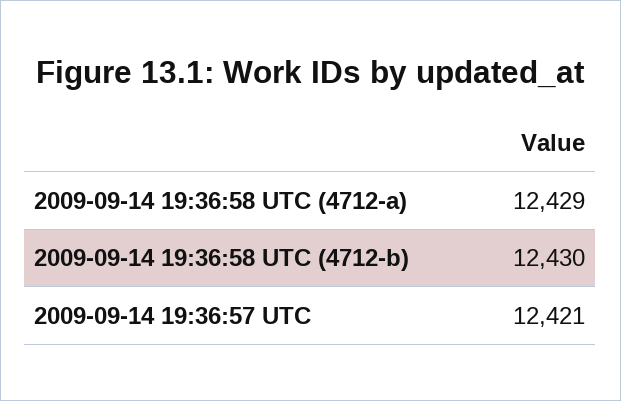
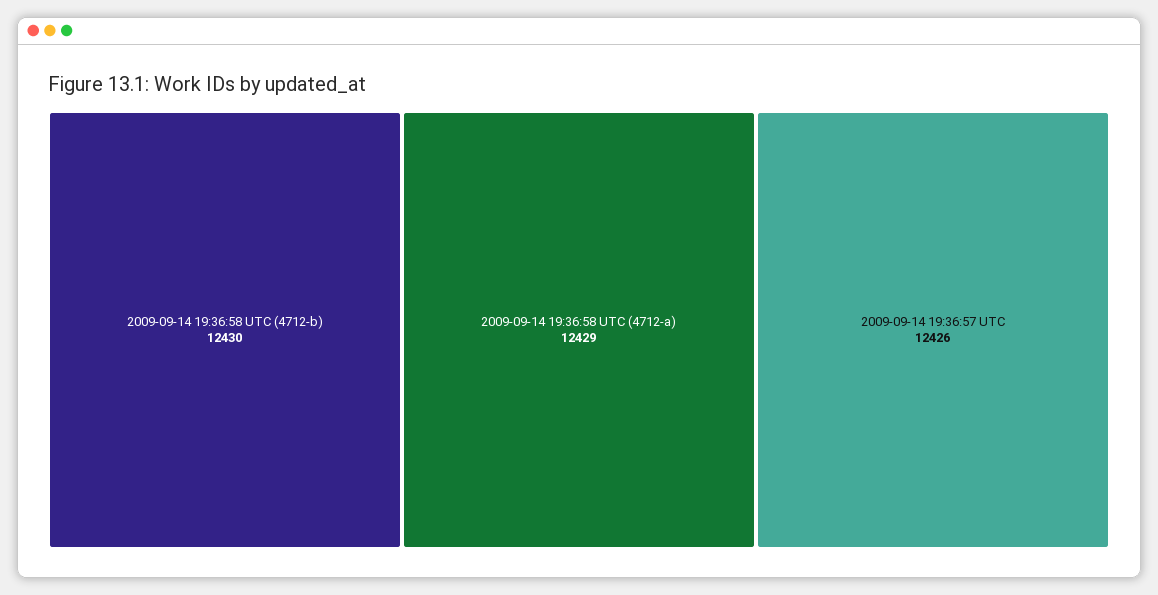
2009-09-14 19:36:57 UTC: 12421 -> 12426

